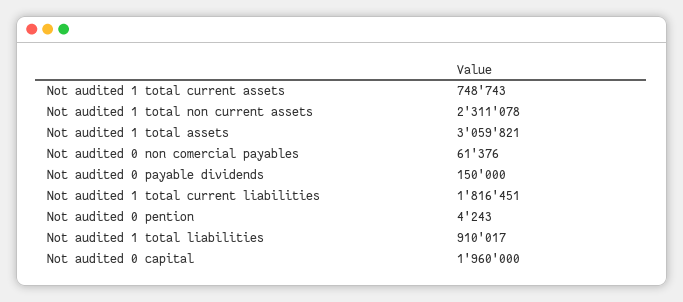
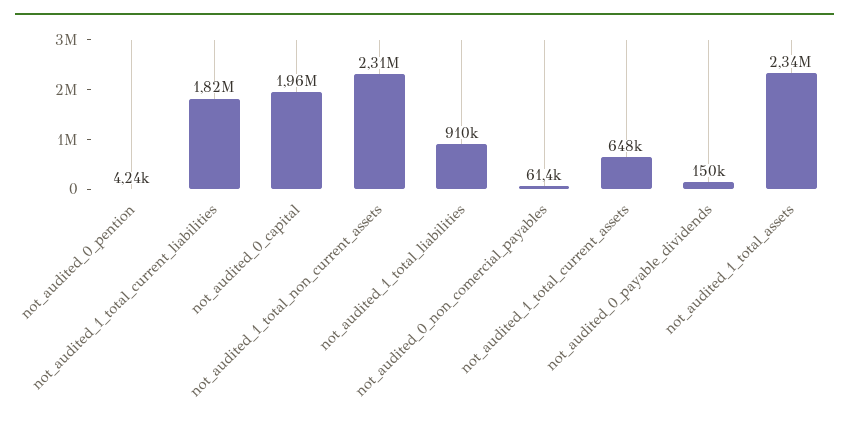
Not audited 1 total current assets: 748743 -> 648000
Not audited 1 total assets: 3059821 -> 2340000

